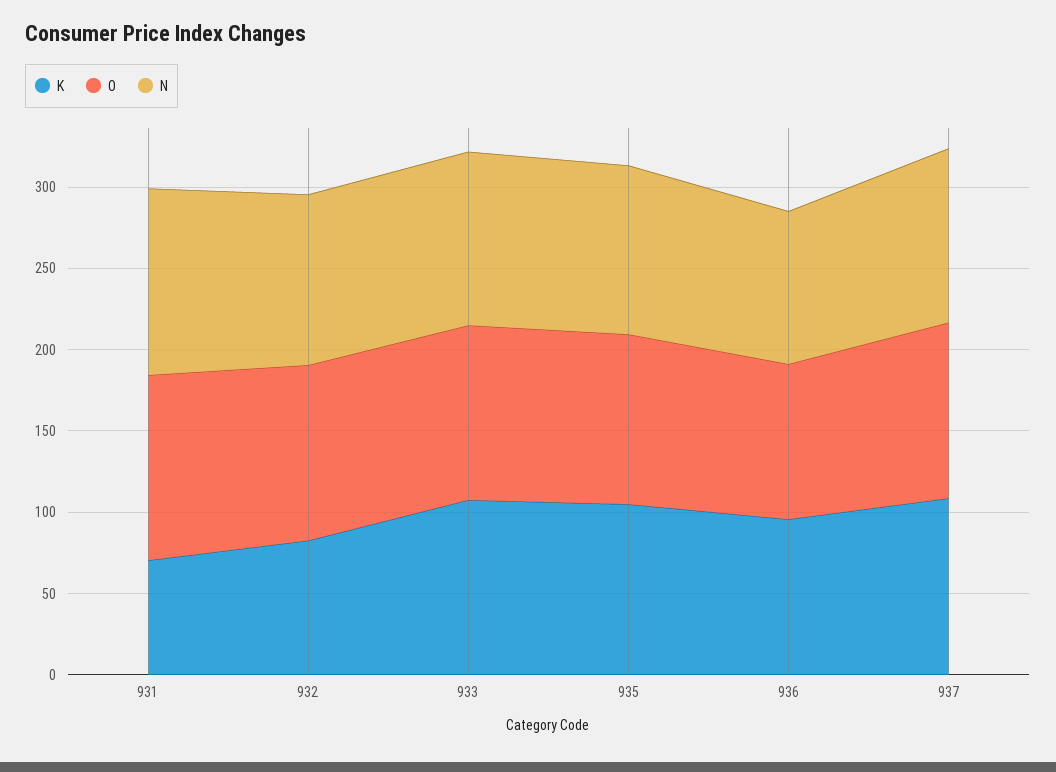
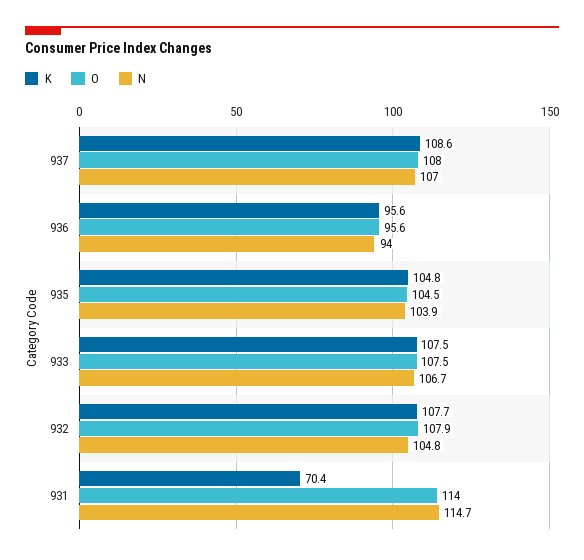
K, 932: 80 -> 107.7

